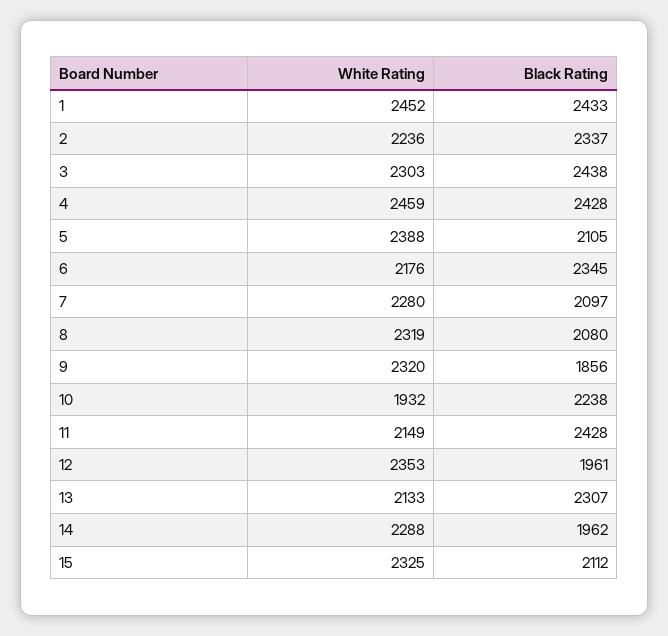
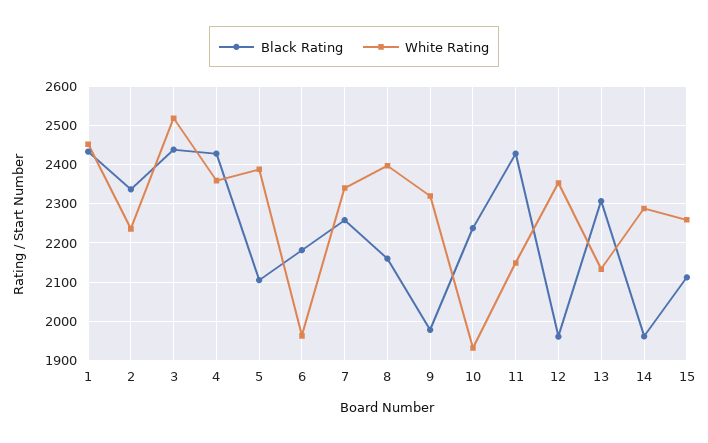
White Rating, 3: 2303 -> 2520
White Rating, 4: 2459 -> 2360
White Rating, 6: 2176 -> 1960
Black Rating, 6: 2345 -> 2180
White Rating, 7: 2280 -> 2340
Black Rating, 7: 2097 -> 2260
White Rating, 8: 2319 -> 2400
Black Rating, 8: 2080 -> 2160
Black Rating, 9: 1856 -> 1980
White Rating, 15: 2325 -> 2260

